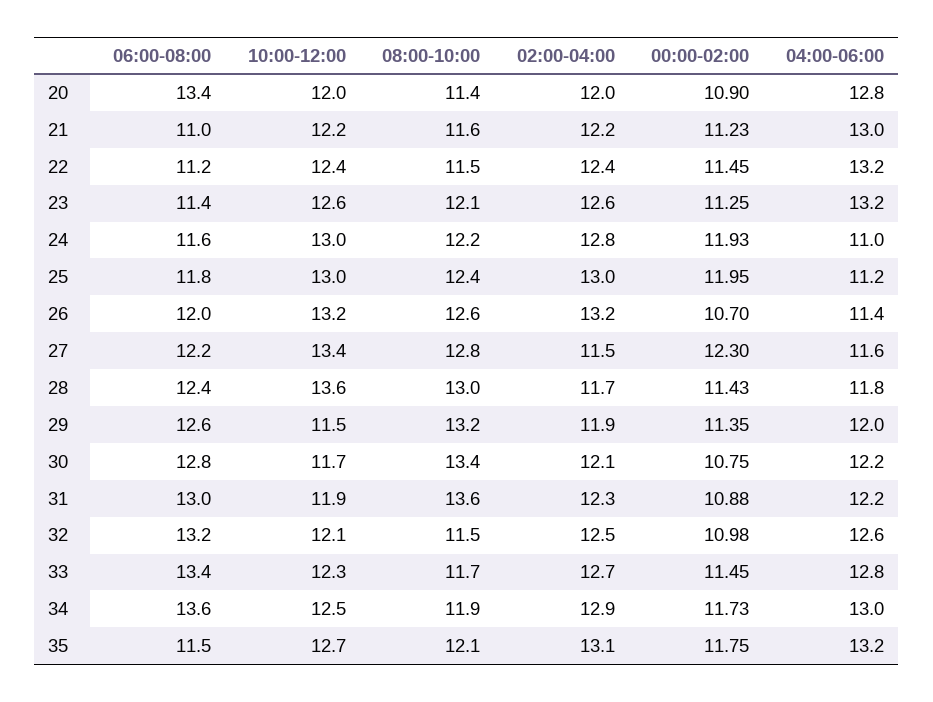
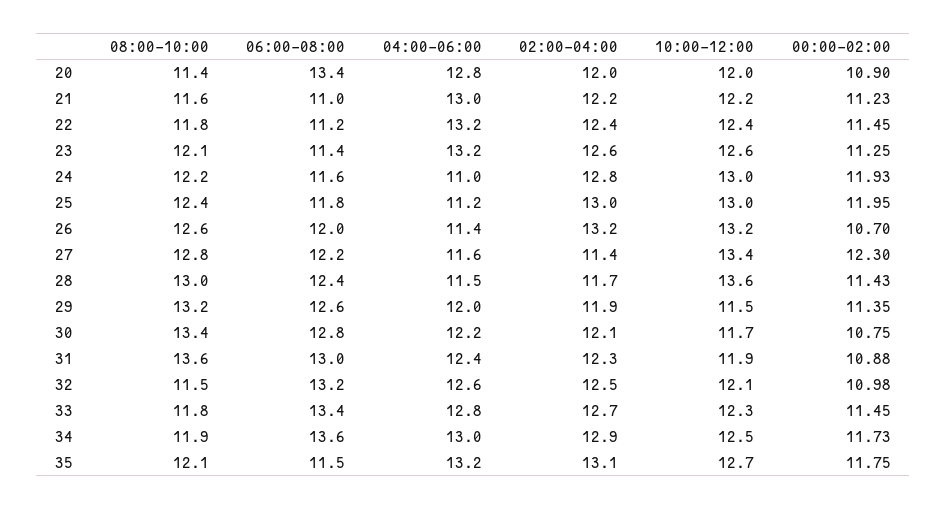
08:00-10:00, 22: 11.5 -> 11.8
02:00-04:00, 27: 11.5 -> 11.4
04:00-06:00, 28: 11.8 -> 11.5
04:00-06:00, 31: 12.2 -> 12.4
08:00-10:00, 33: 11.7 -> 11.8

